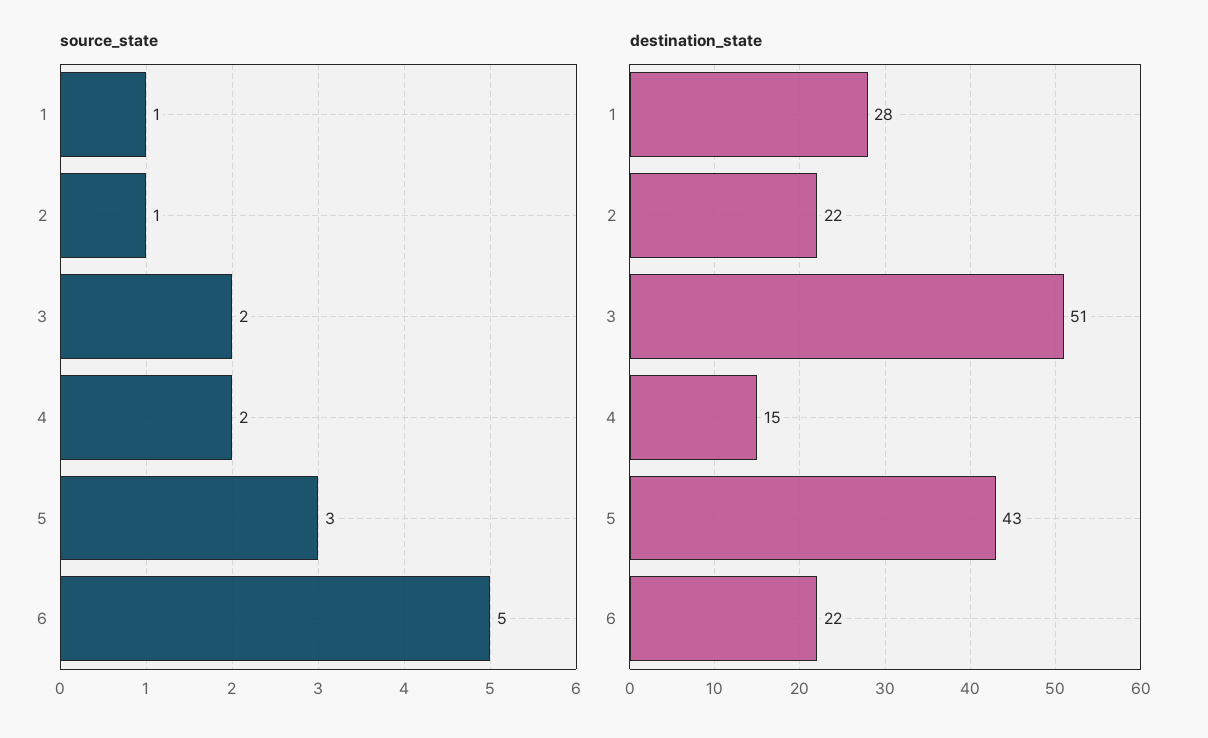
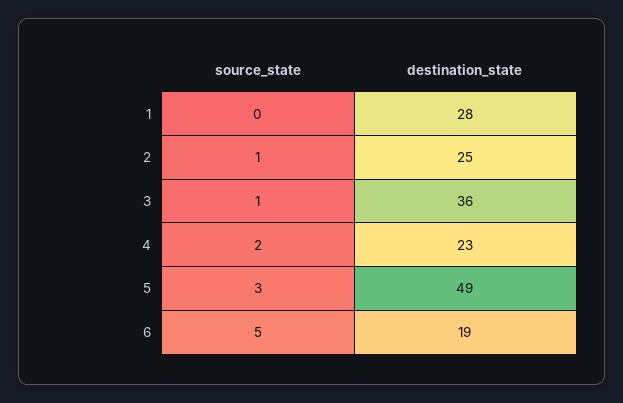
source_state, 1: 1 -> 0
source_state, 3: 2 -> 1
destination_state, 2: 22 -> 25
destination_state, 3: 51 -> 36
destination_state, 4: 15 -> 23
destination_state, 5: 43 -> 49
destination_state, 6: 22 -> 19

